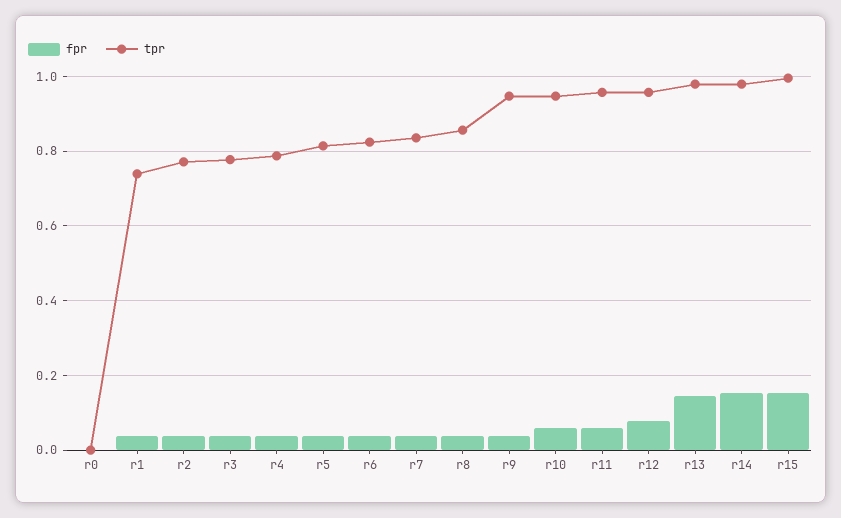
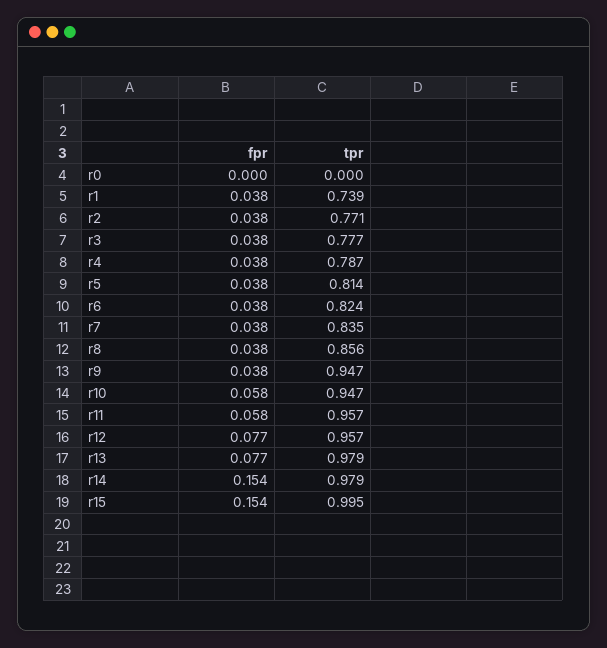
fpr, r13: 0.14 -> 0.077

